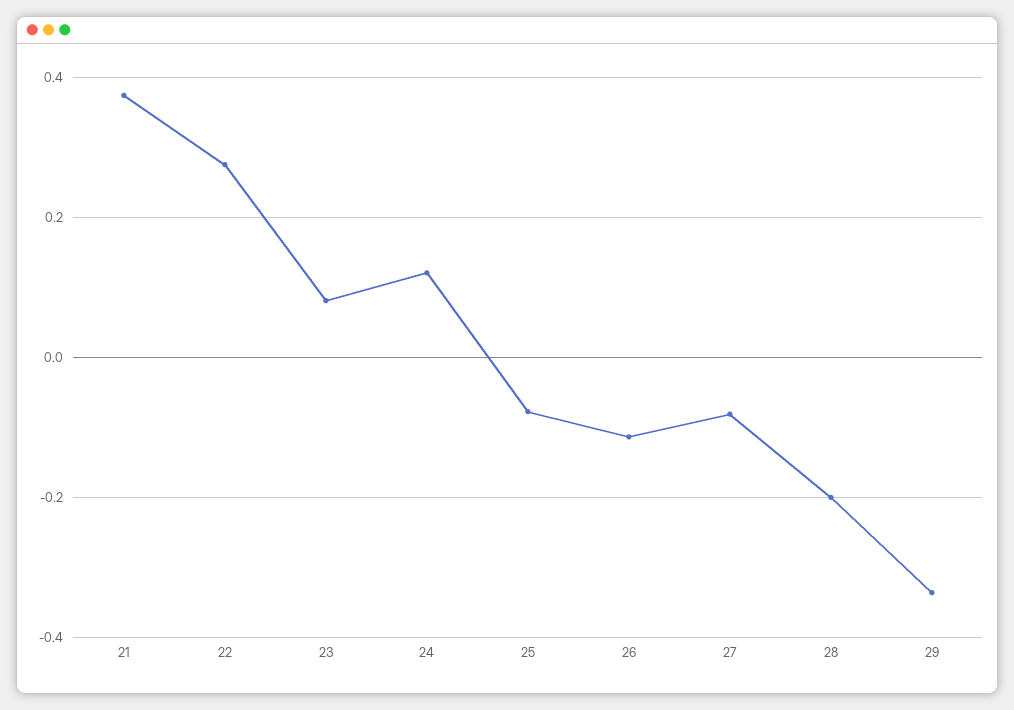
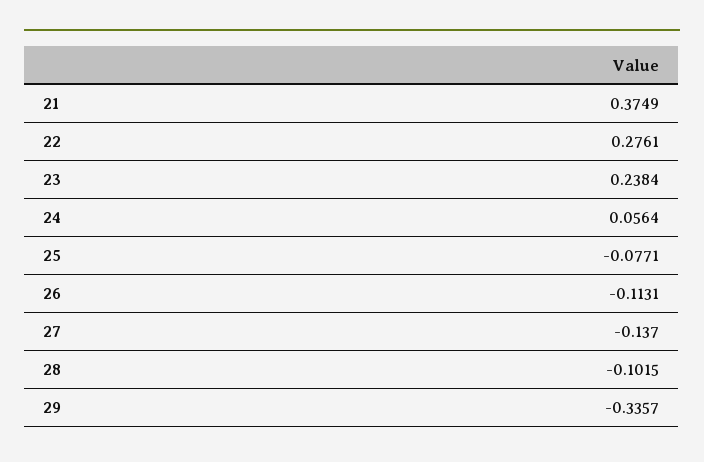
23: 0.08 -> 0.2384
24: 0.12 -> 0.0564
27: -0.08 -> -0.137
28: -0.2 -> -0.1015

